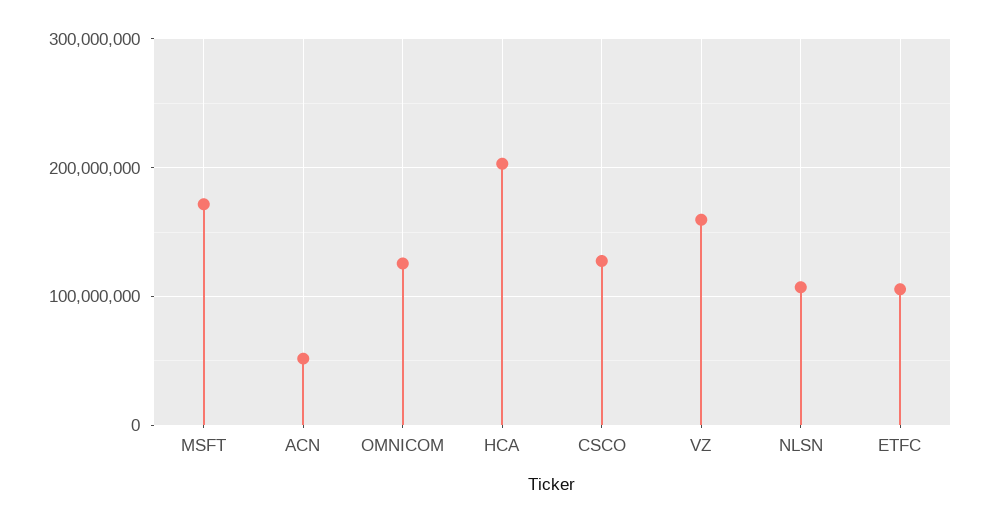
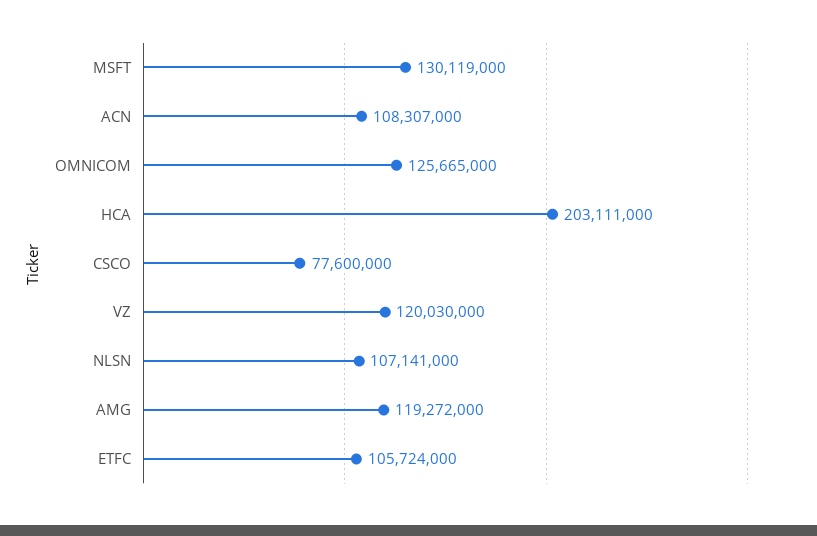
MSFT: 170000000 -> 130119000
ACN: 50000000 -> 108307000
CSCO: 130000000 -> 77600000
VZ: 160000000 -> 120030000
AMG: none -> 119272000

